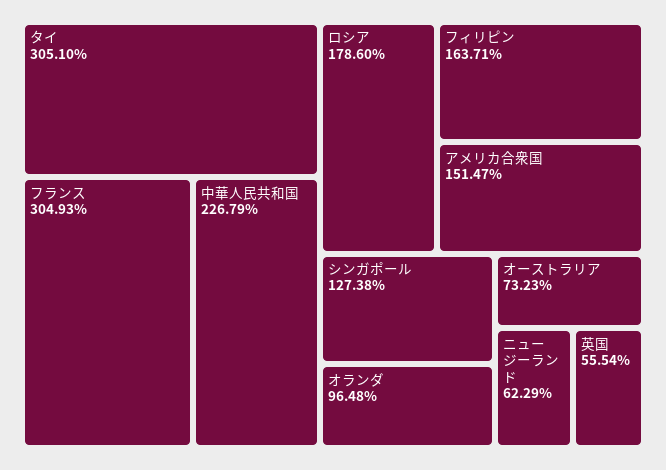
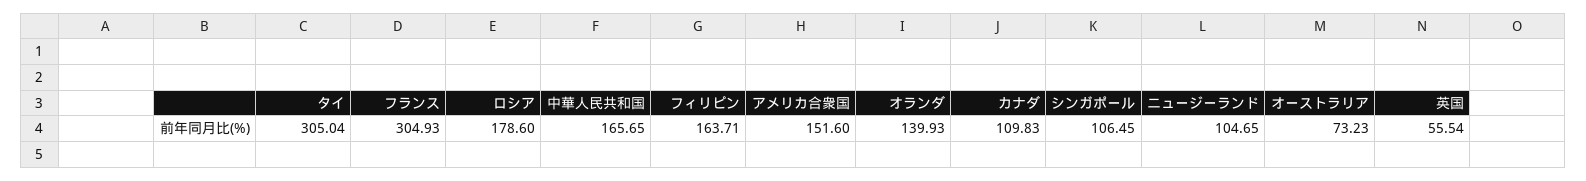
タイ: 305.1 -> 305.04
中華人民共和国: 226.79 -> 165.65
アメリカ合衆国: 151.47 -> 151.6
シンガポール: 127.38 -> 106.45
オランダ: 96.48 -> 139.93
ニュージーランド: 62.29 -> 104.65
カナダ: none -> 109.83

